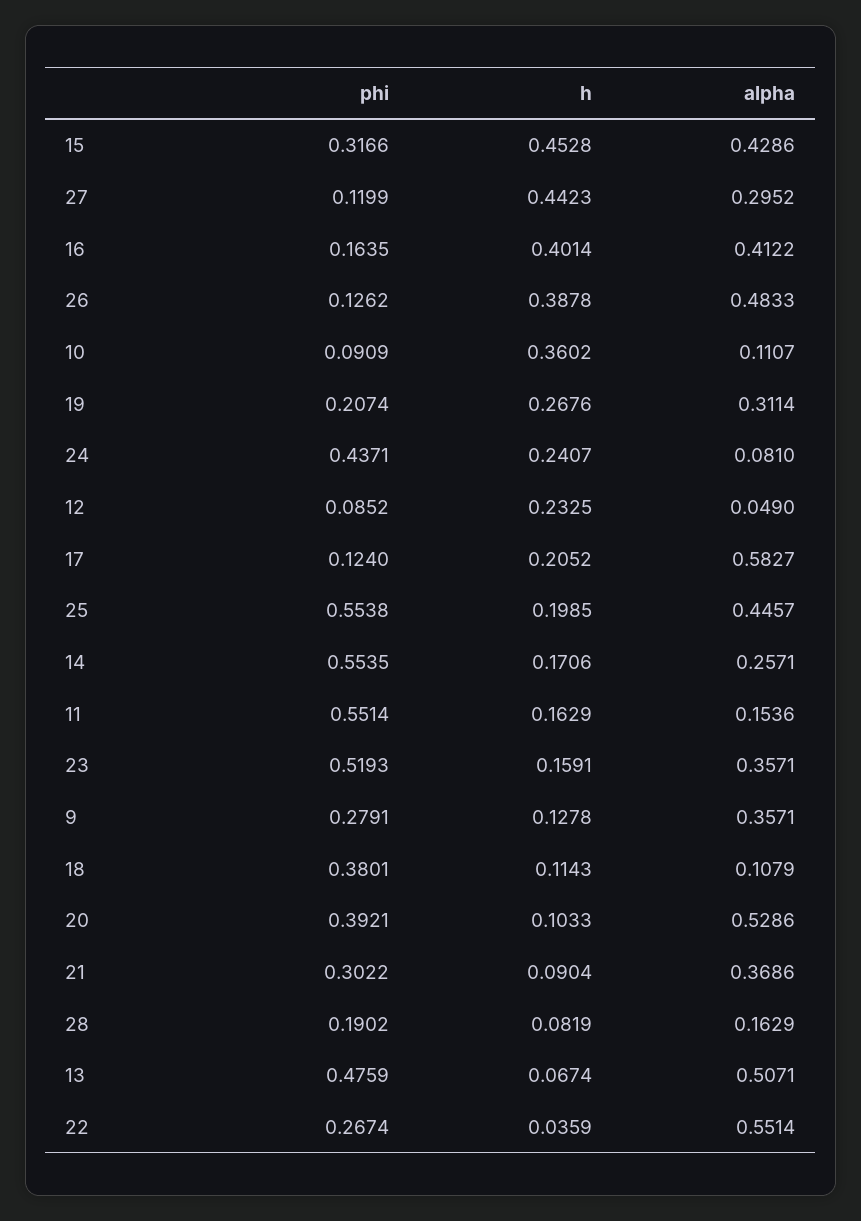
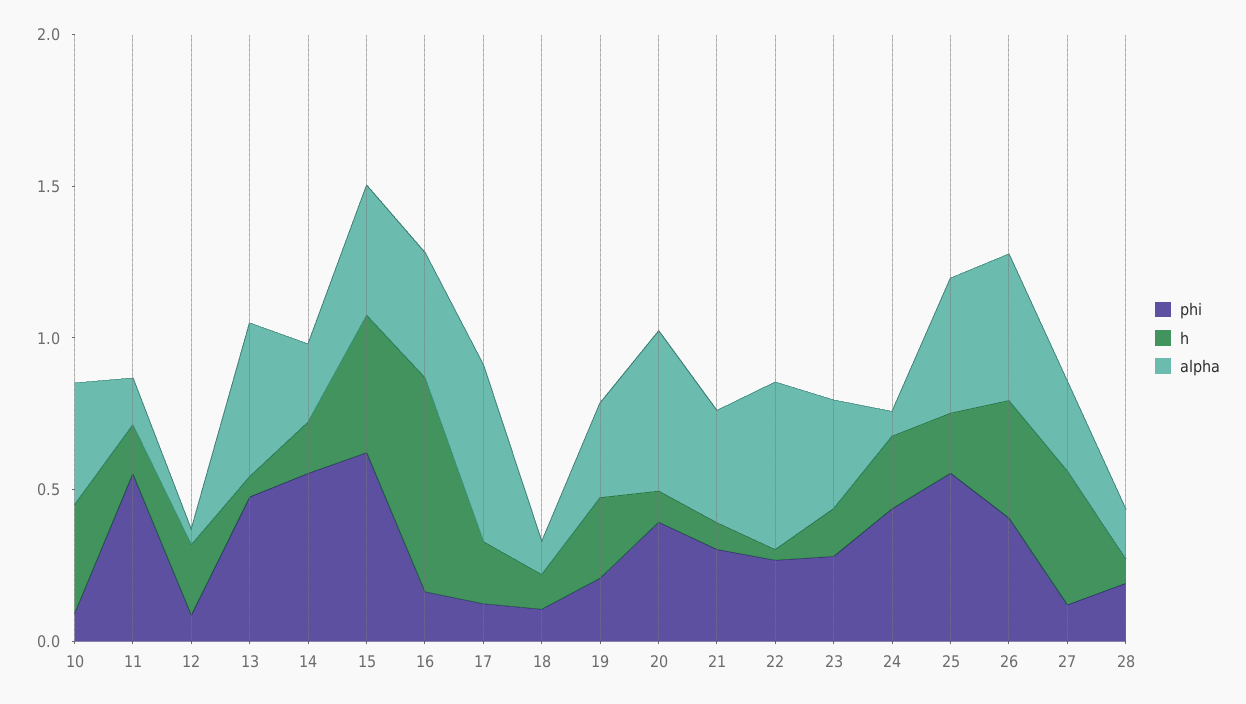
phi, 15: 0.3166 -> 0.6
h, 16: 0.4014 -> 0.7
phi, 26: 0.1262 -> 0.4
alpha, 10: 0.1107 -> 0.4
phi, 23: 0.5193 -> 0.3
phi, 9: 0.2791 -> none
h, 9: 0.1278 -> none
alpha, 9: 0.3571 -> none
phi, 18: 0.3801 -> 0.1

